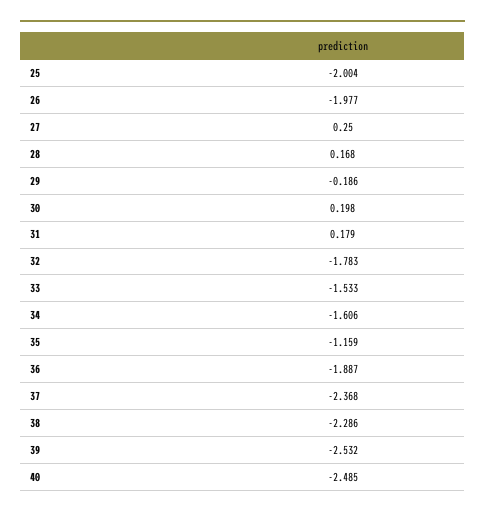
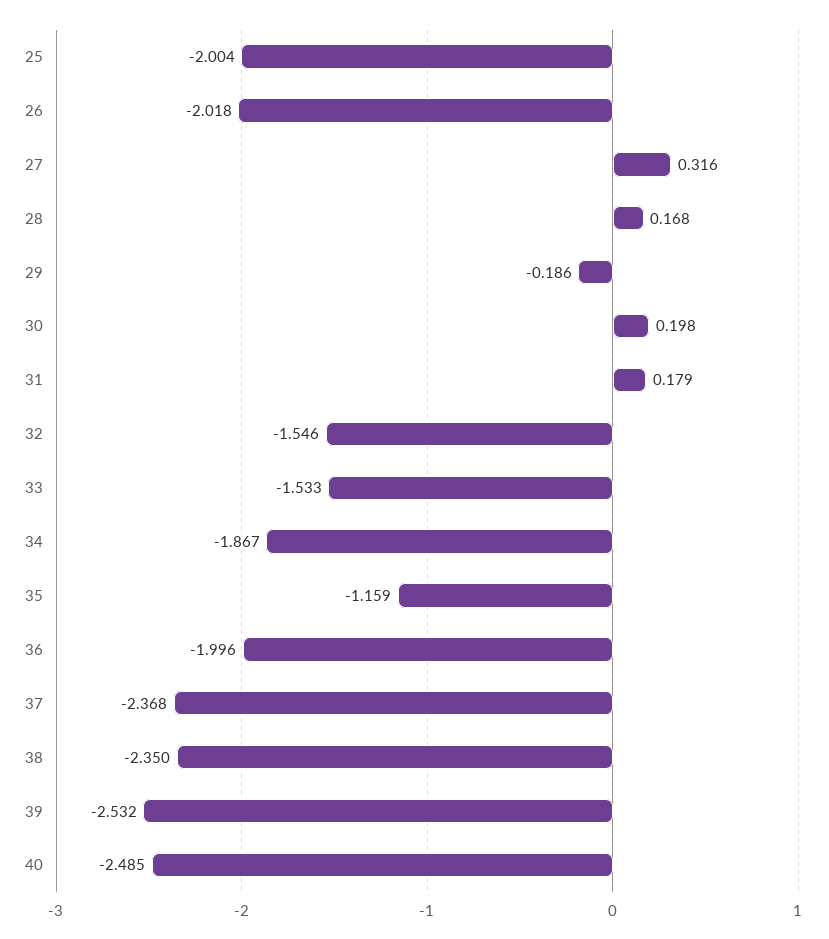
26: -1.977 -> -2.018
27: 0.25 -> 0.316
32: -1.783 -> -1.546
34: -1.606 -> -1.867
36: -1.887 -> -1.996
38: -2.286 -> -2.35

